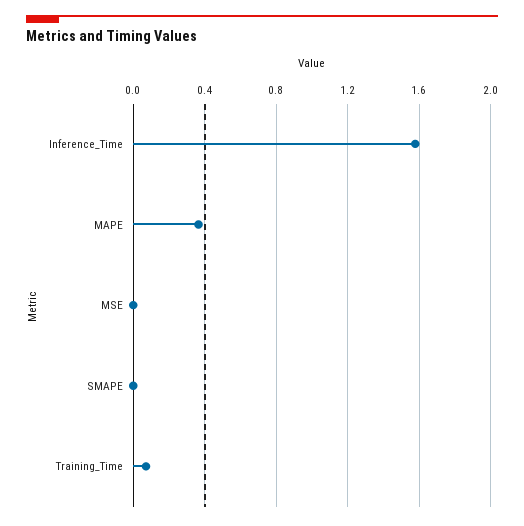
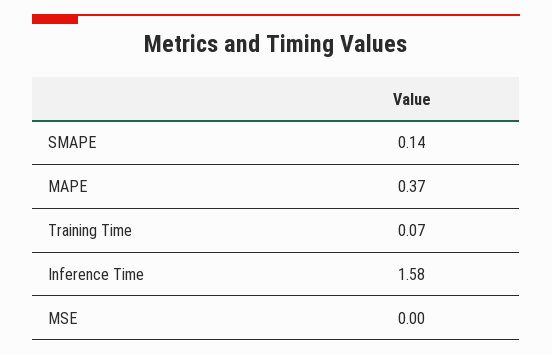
SMAPE: 0 -> 0.14

